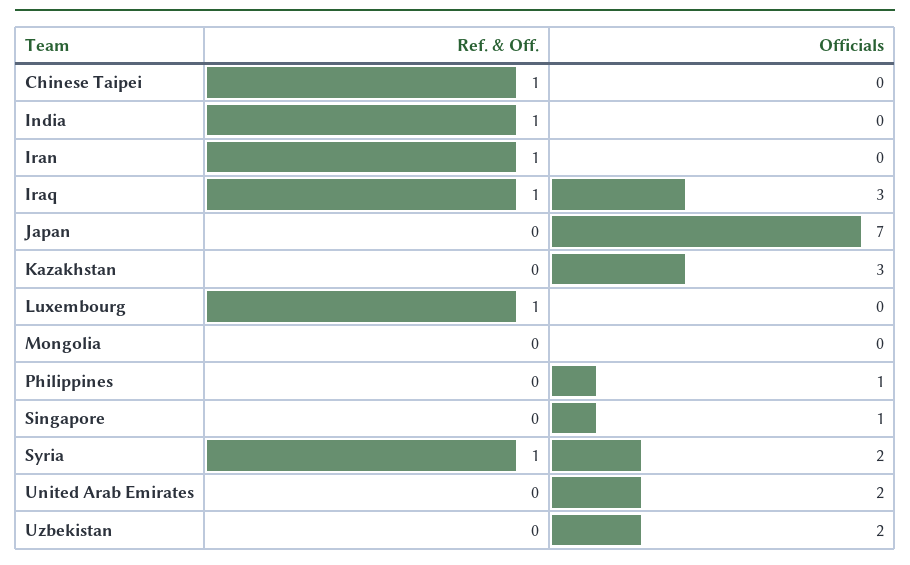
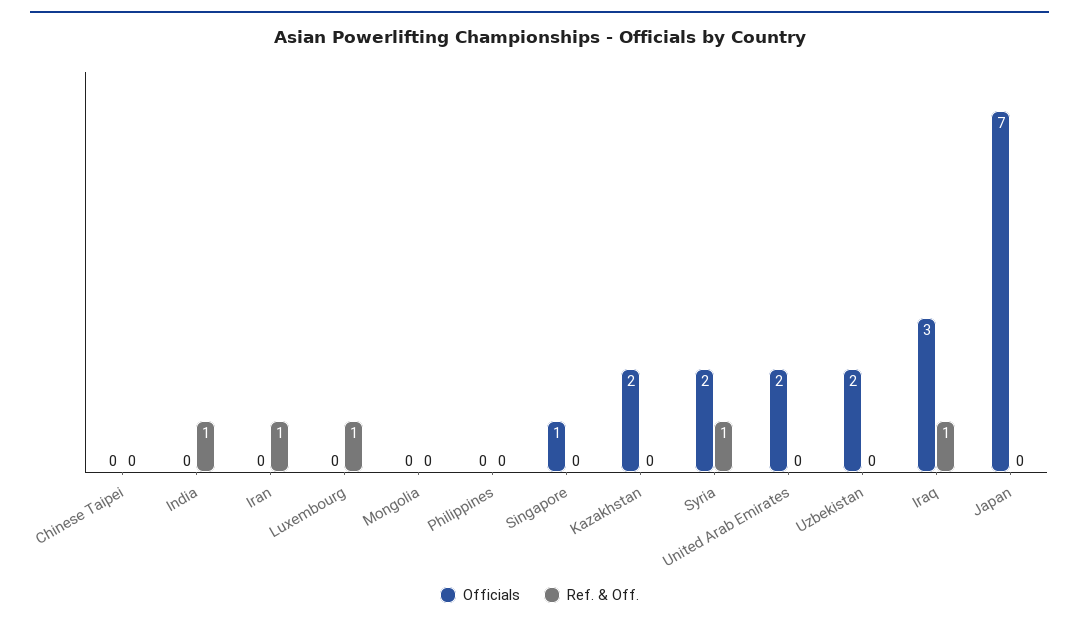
Ref. & Off., Chinese Taipei: 1 -> 0
Officials, Kazakhstan: 3 -> 2
Officials, Philippines: 1 -> 0

